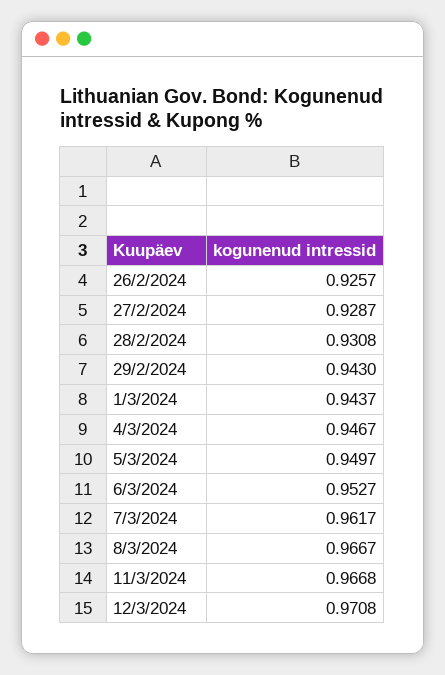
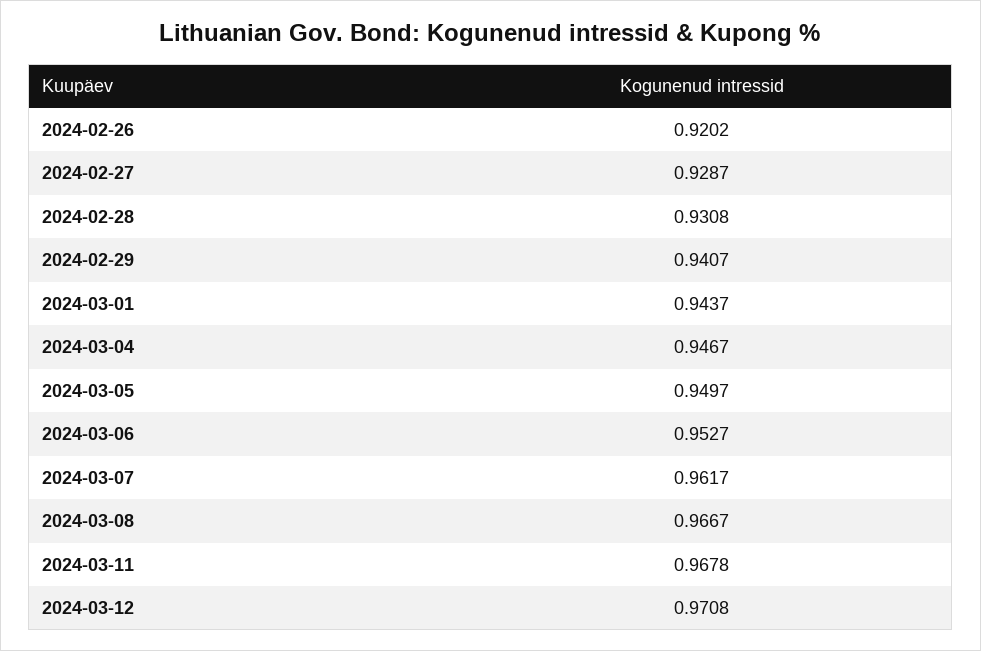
26/2/2024: 0.9257 -> 0.9202
29/2/2024: 0.943 -> 0.9407
11/3/2024: 0.9668 -> 0.9678

